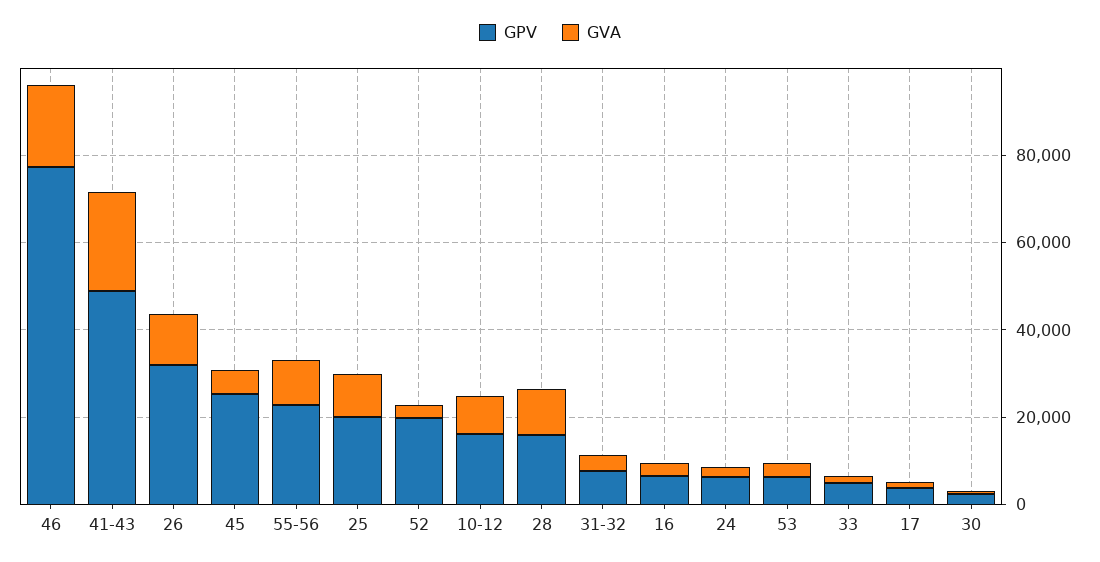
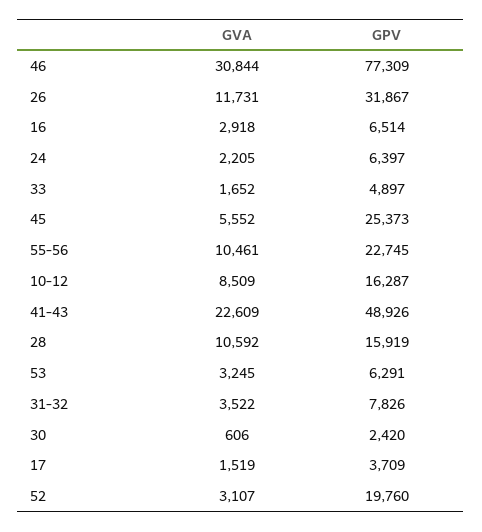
GVA, 46: 20000 -> 30844
GPV, 25: 20000 -> none
GVA, 25: 10000 -> none

